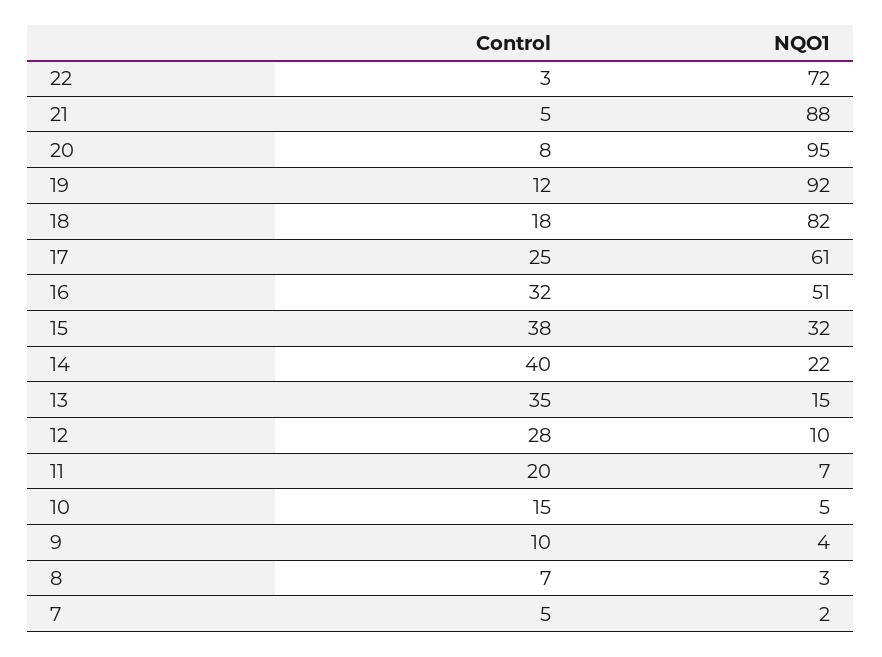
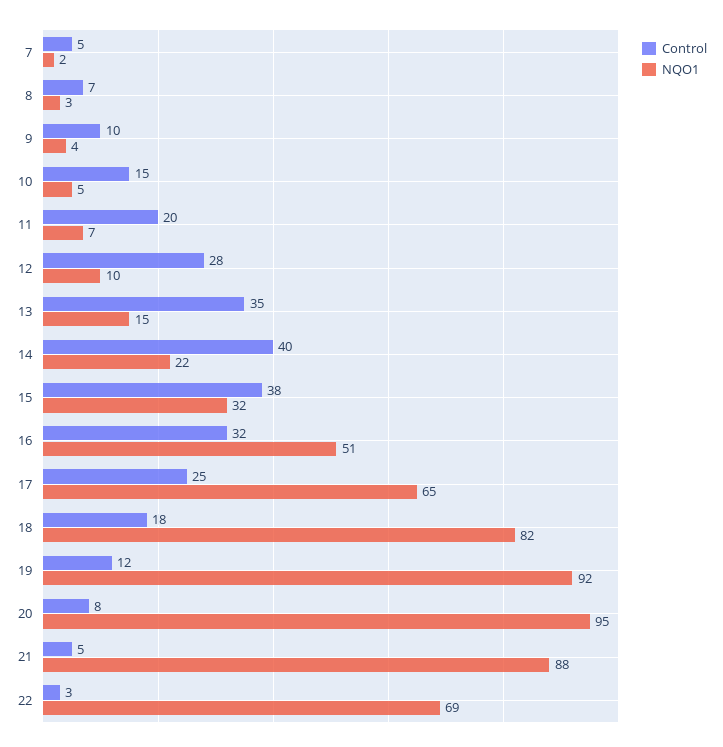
NQO1, 22: 72 -> 69
NQO1, 17: 61 -> 65

